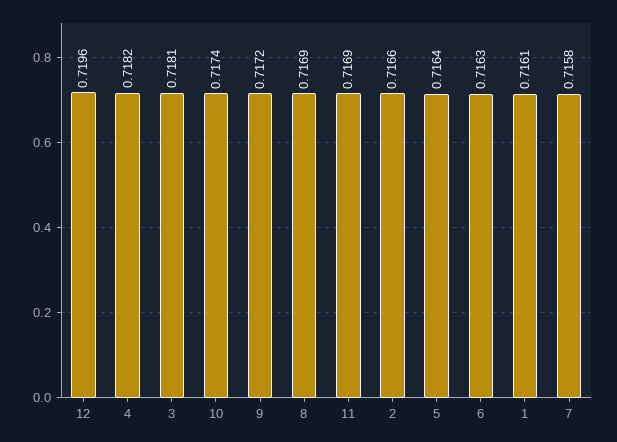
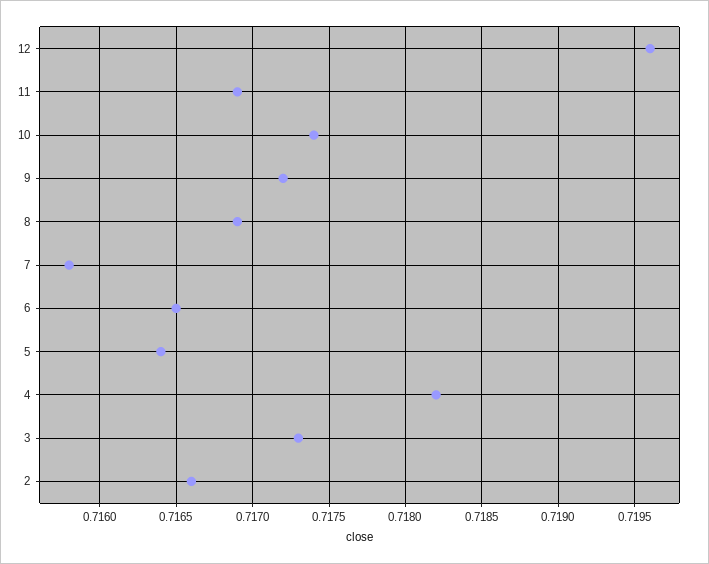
3: 0.7181 -> 0.7173
6: 0.7163 -> 0.7165
1: 0.7161 -> none

